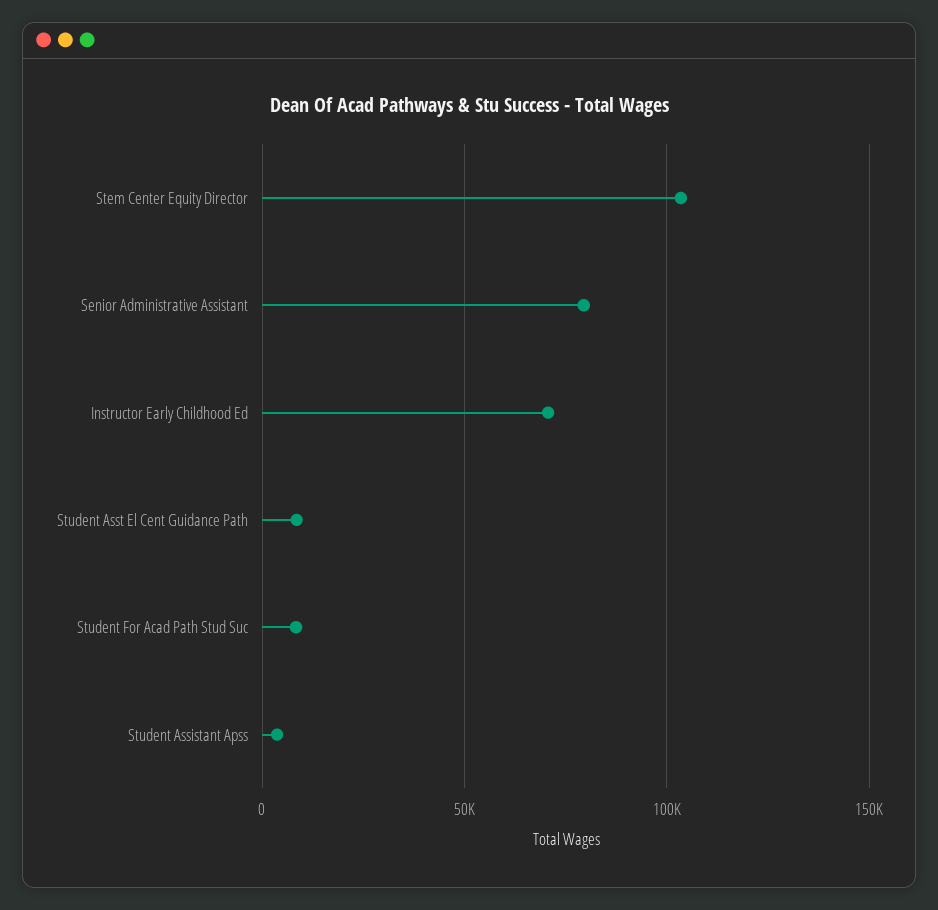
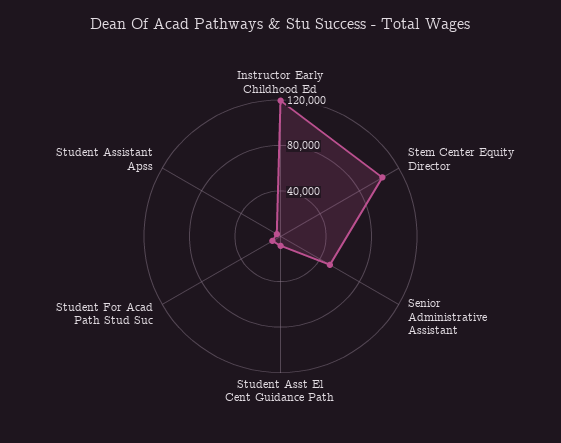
Senior Administrative Assistant: 80000 -> 50000
Instructor Early Childhood Ed: 70000 -> 120000

